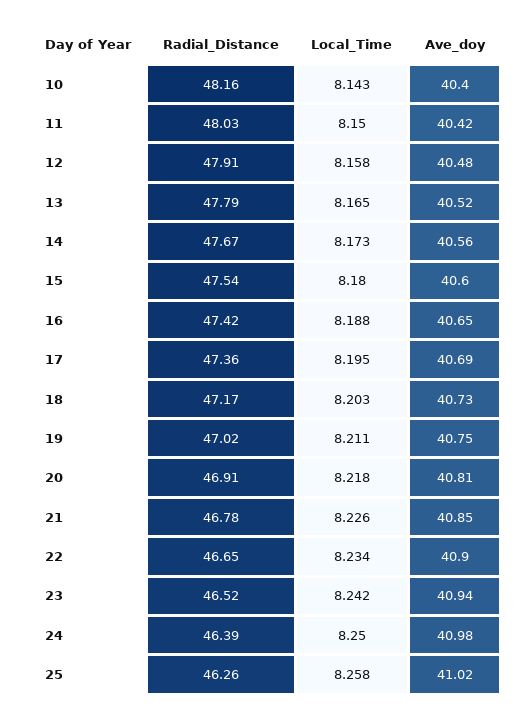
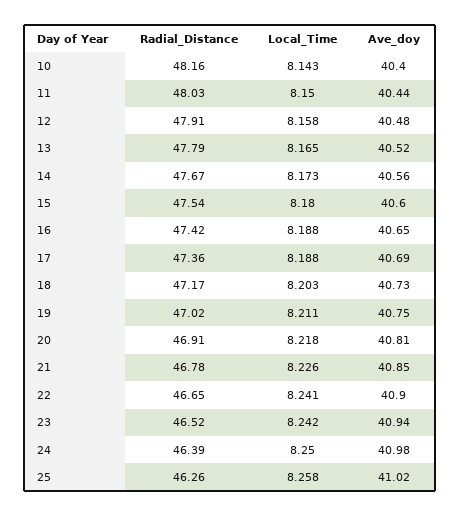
Ave_doy, 11: 40.42 -> 40.44
Local_Time, 17: 8.195 -> 8.188
Local_Time, 22: 8.234 -> 8.241

